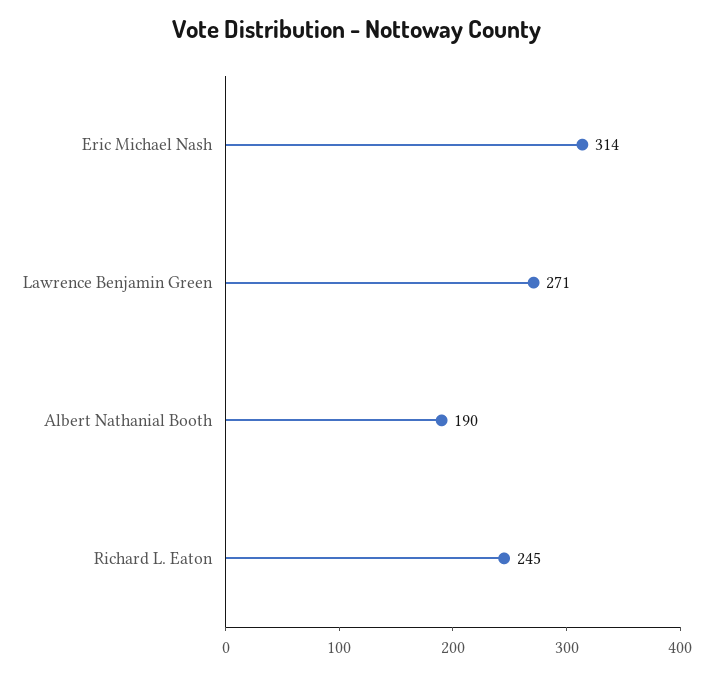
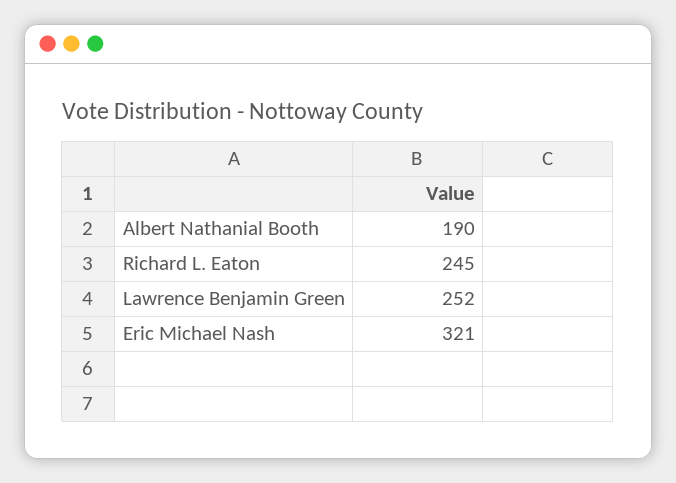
Eric Michael Nash: 314 -> 321
Lawrence Benjamin Green: 271 -> 252

